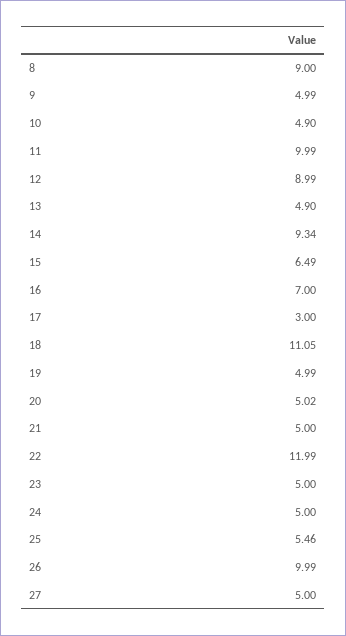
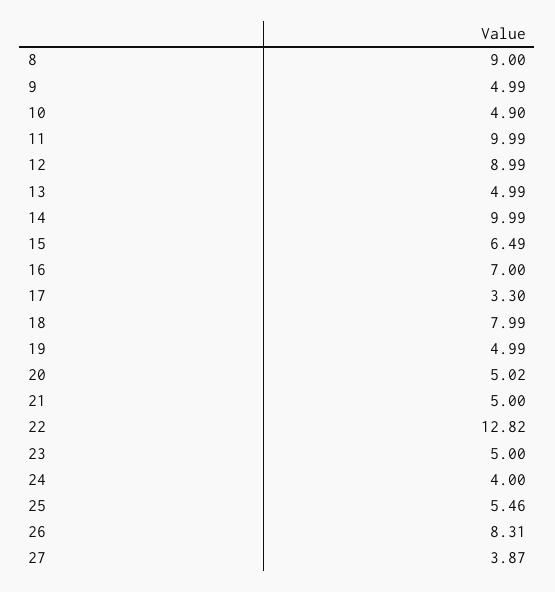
13: 4.9 -> 4.99
14: 9.34 -> 9.99
17: 3 -> 3.3
18: 11.05 -> 7.99
22: 11.99 -> 12.82
24: 5 -> 4
26: 9.99 -> 8.31
27: 5 -> 3.87

